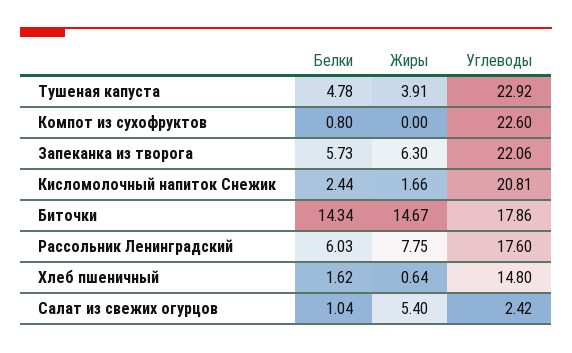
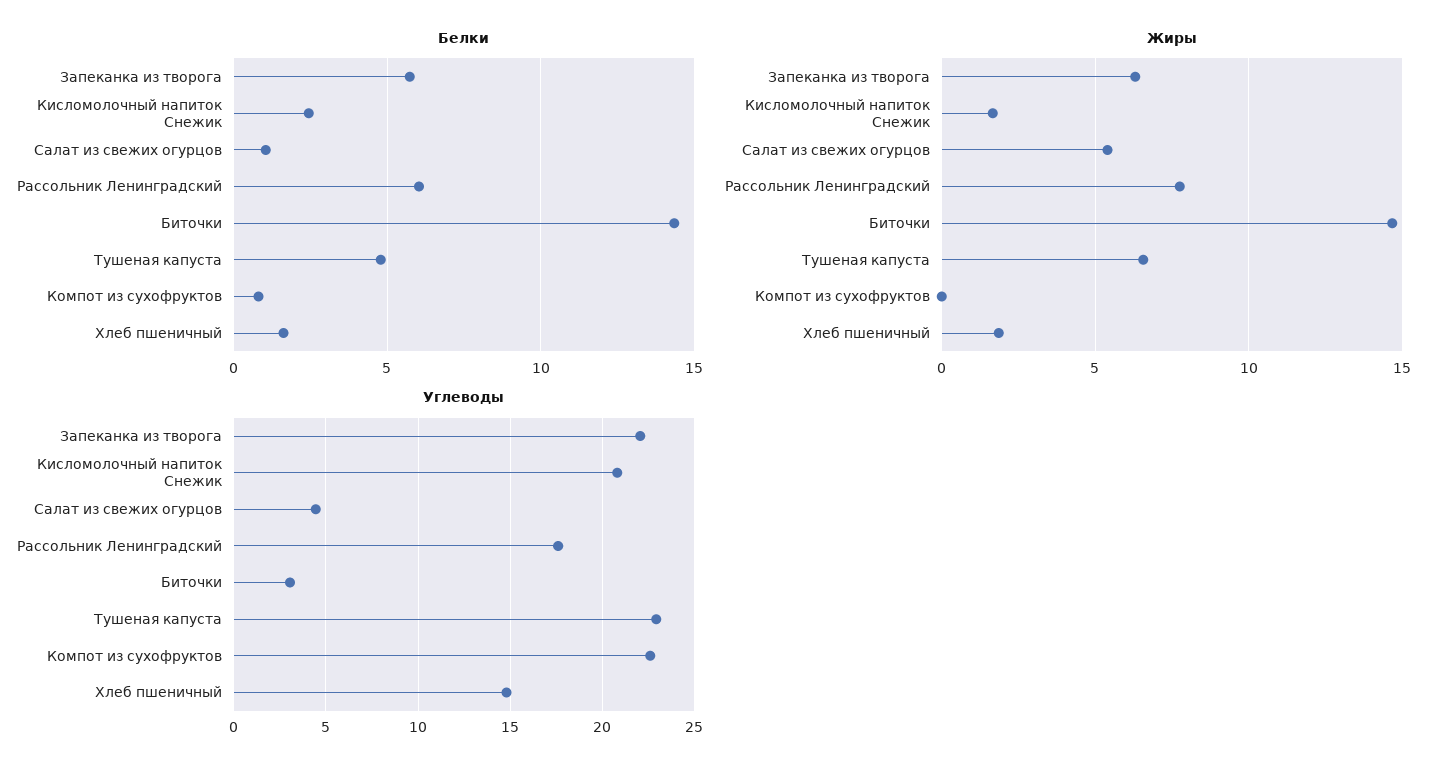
Жиры, Тушеная капуста: 3.91 -> 6.5
Углеводы, Биточки: 17.86 -> 3
Жиры, Хлеб пшеничный: 0.64 -> 2
Углеводы, Салат из свежих огурцов: 2.42 -> 4.5

